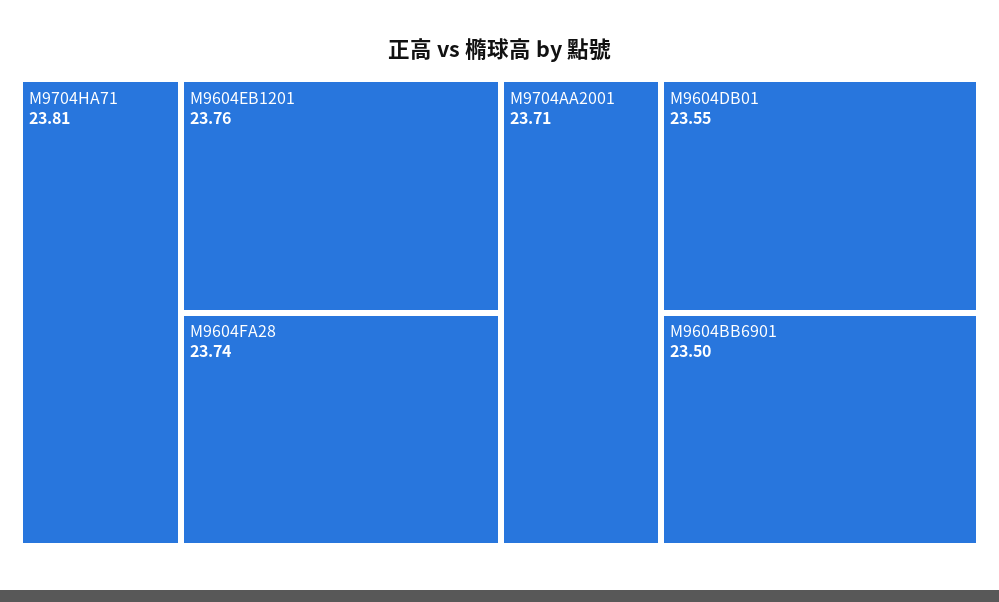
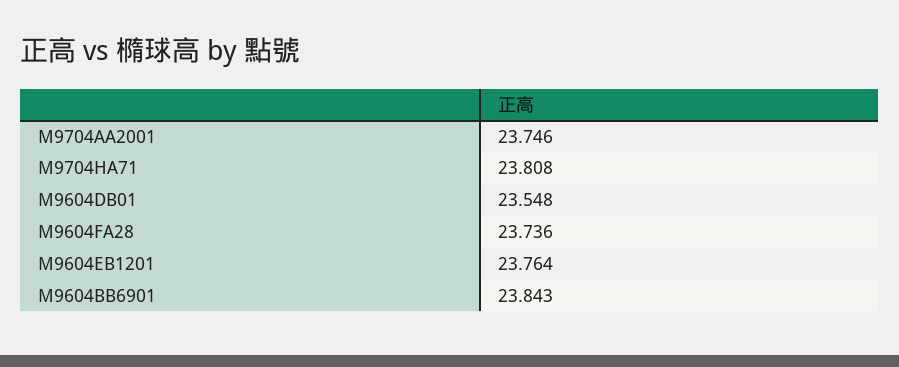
M9704AA2001: 23.71 -> 23.746
M9604BB6901: 23.5 -> 23.843

